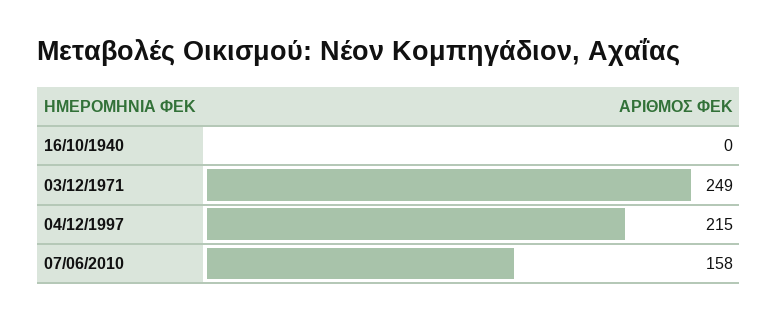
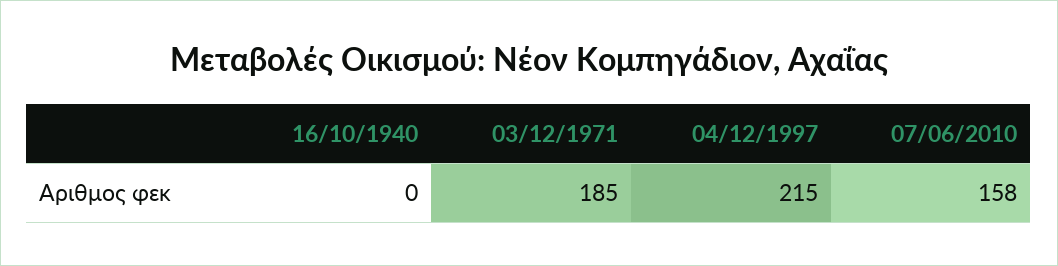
03/12/1971: 249 -> 185

